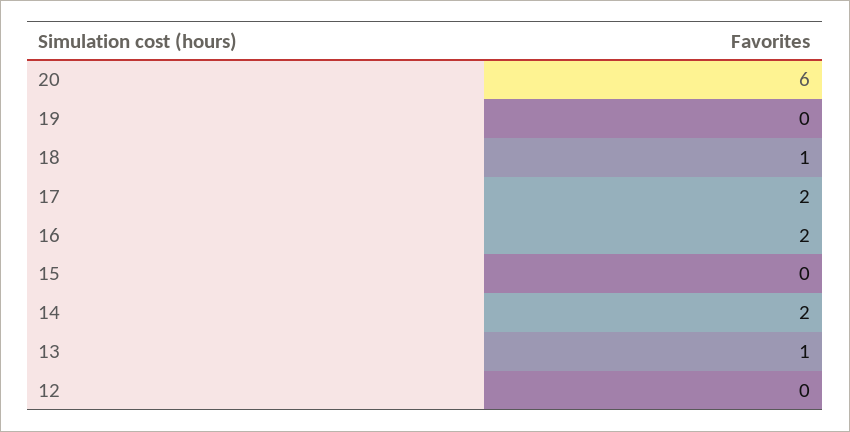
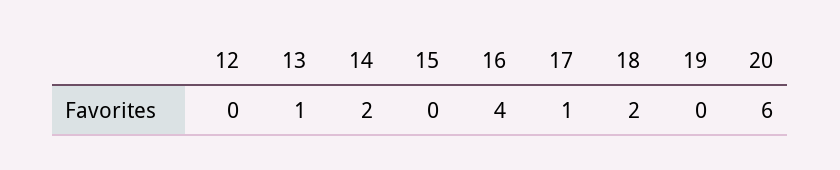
18: 1 -> 2
17: 2 -> 1
16: 2 -> 4

